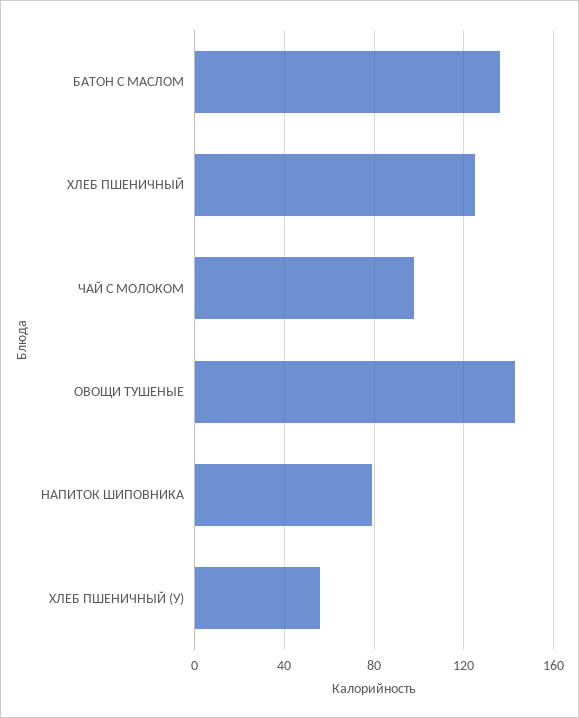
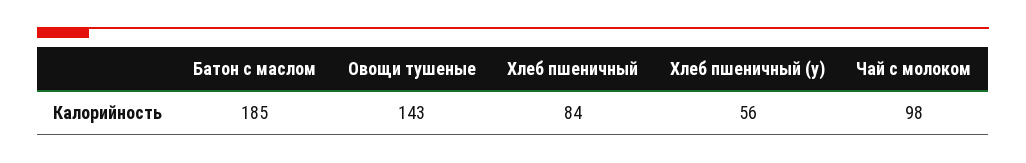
БАТОН С МАСЛОМ: 135 -> 185
ХЛЕБ ПШЕНИЧНЫЙ: 125 -> 84
НАПИТОК ШИПОВНИКА: 80 -> none

